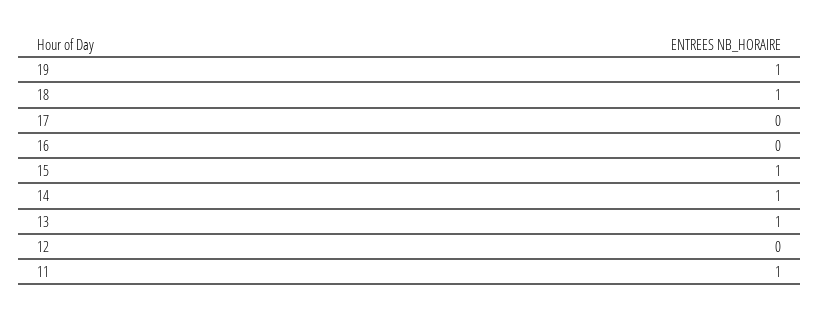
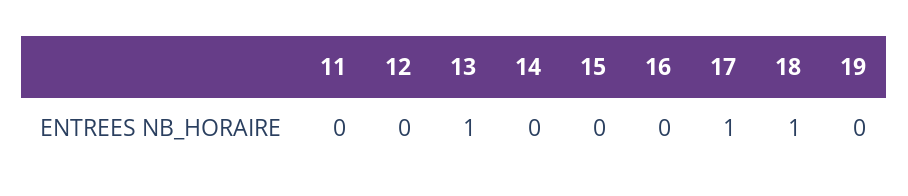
19: 1 -> 0
17: 0 -> 1
15: 1 -> 0
14: 1 -> 0
11: 1 -> 0

